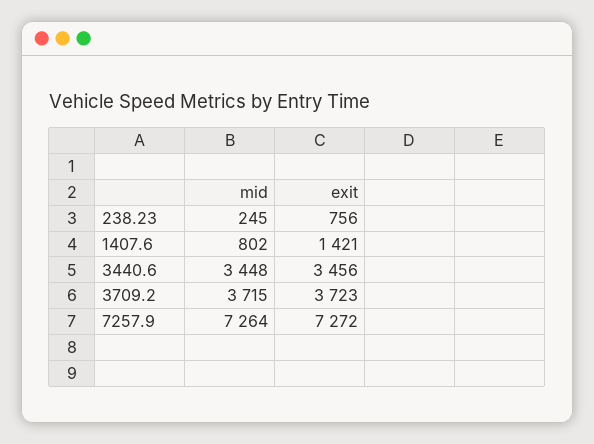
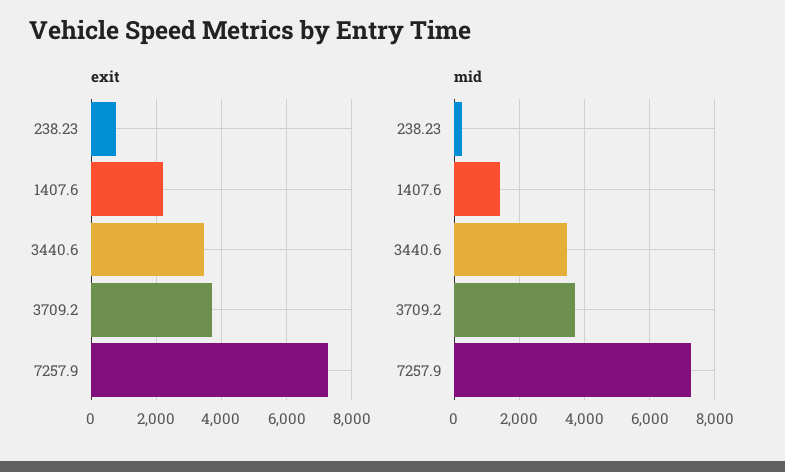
mid, 1407.6: 802 -> 1400
exit, 1407.6: 1421 -> 2200

